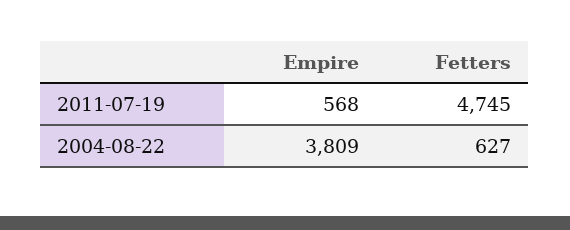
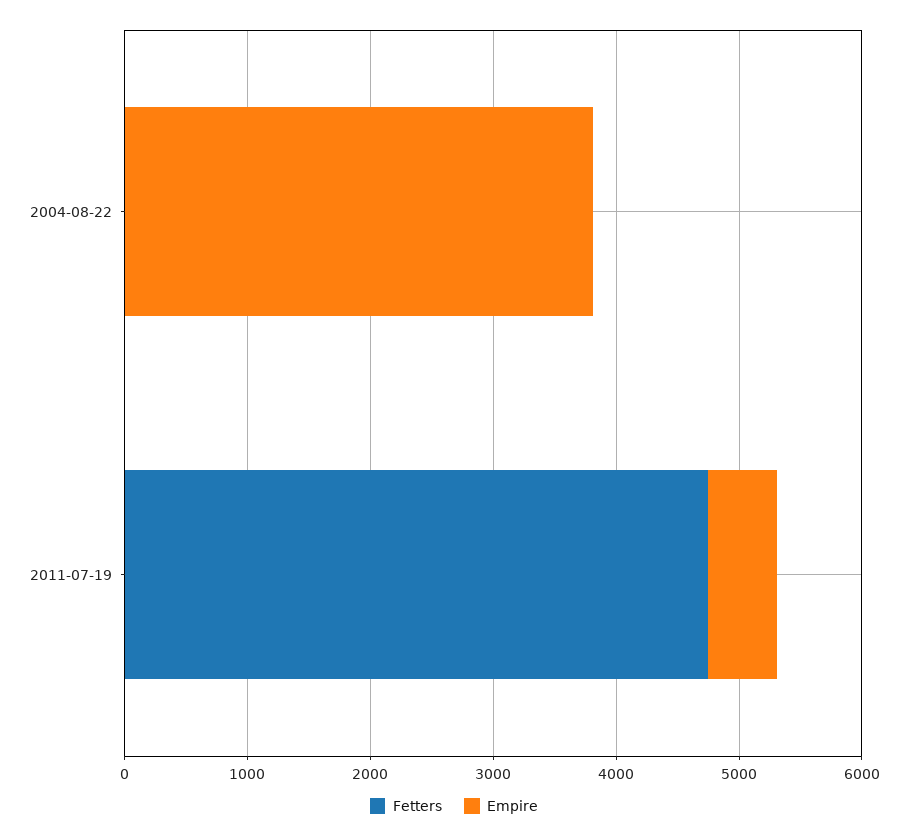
Fetters, 2004-08-22: 627 -> 0

